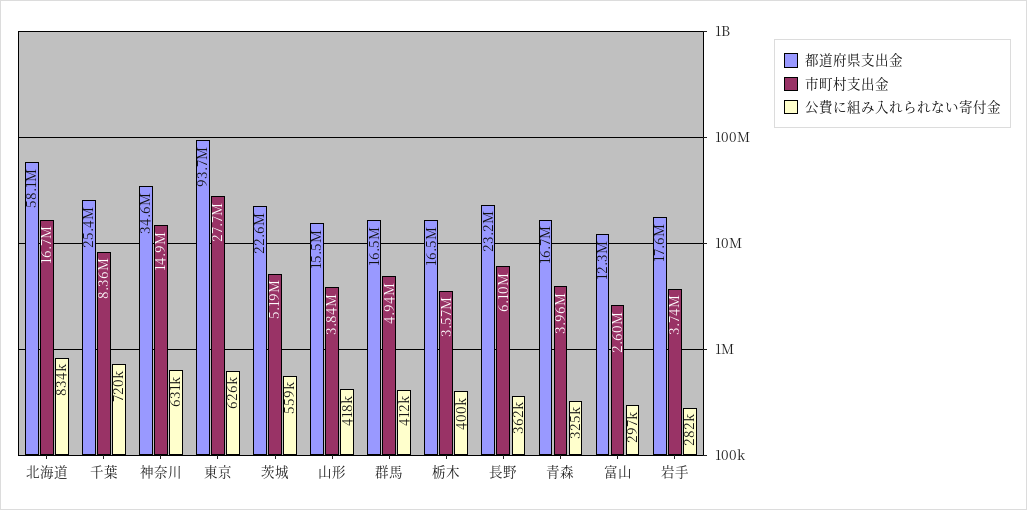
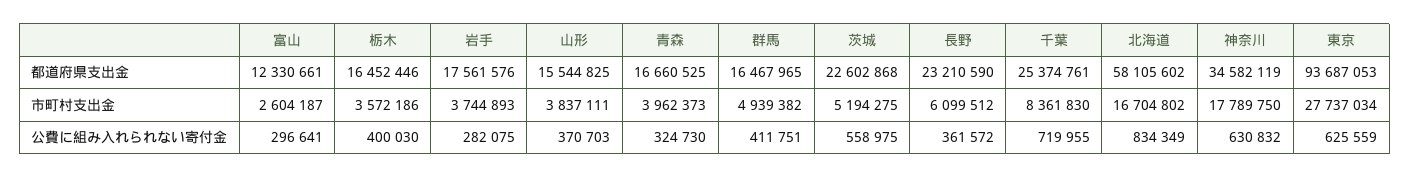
市町村支出金, 神奈川: 14900000 -> 17789750
公費に組み入れられない寄付金, 山形: 418000 -> 370703

